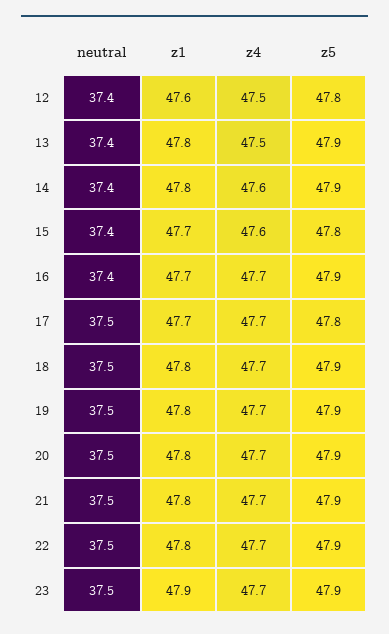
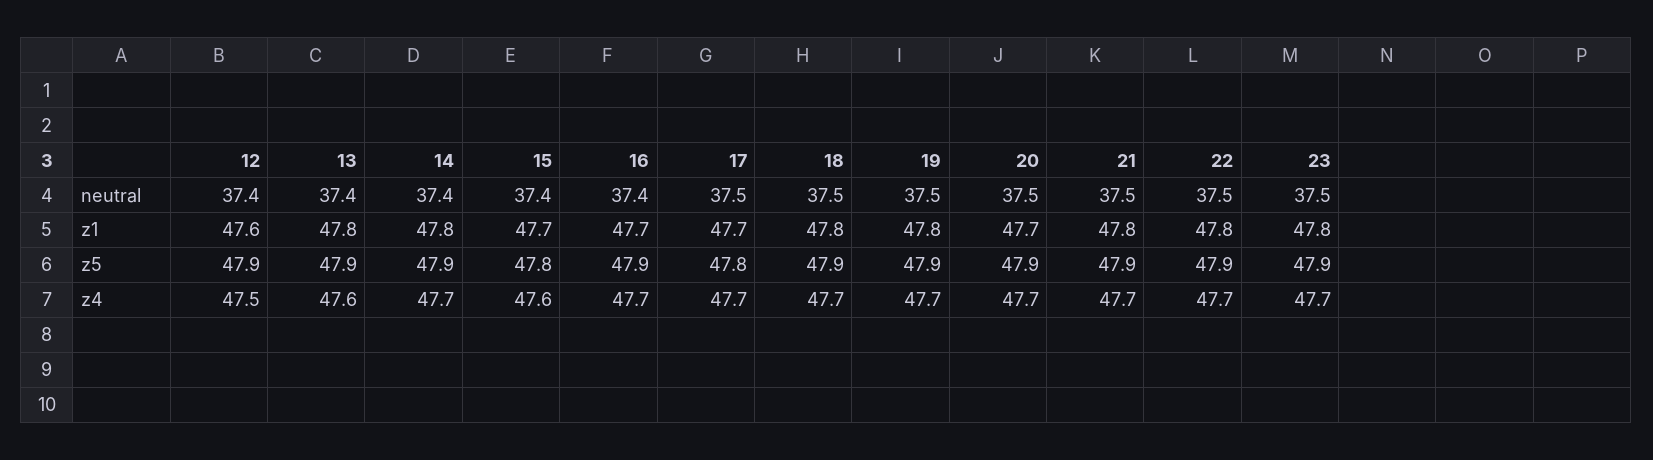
z5, 12: 47.8 -> 47.9
z4, 13: 47.5 -> 47.6
z4, 14: 47.6 -> 47.7
z1, 20: 47.8 -> 47.7
z1, 23: 47.9 -> 47.8

